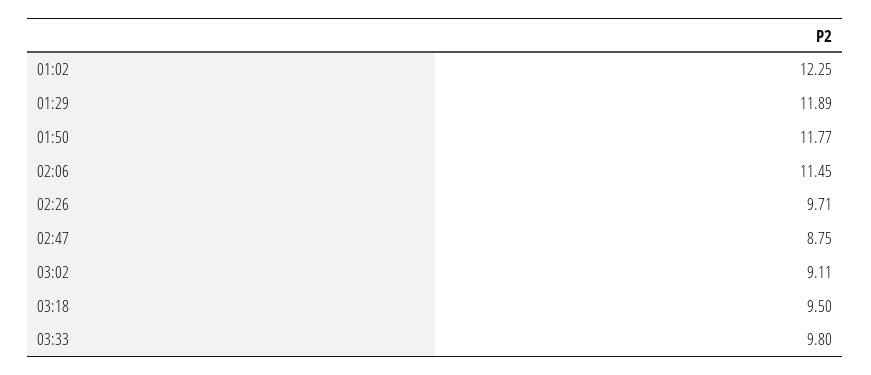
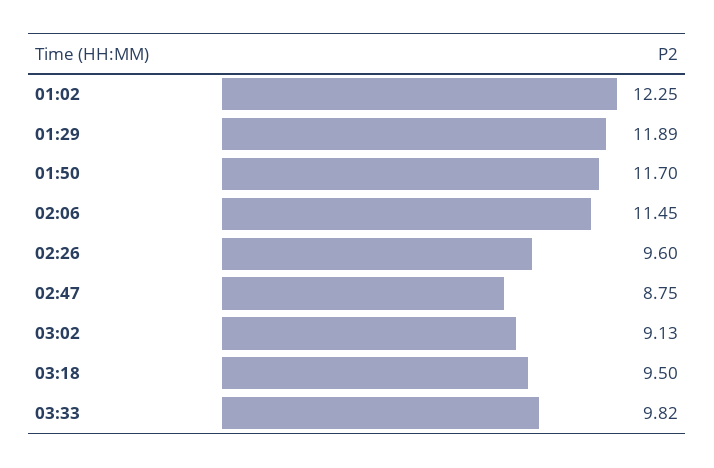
01:50: 11.77 -> 11.7
02:26: 9.71 -> 9.6
03:02: 9.11 -> 9.13
03:33: 9.8 -> 9.82

